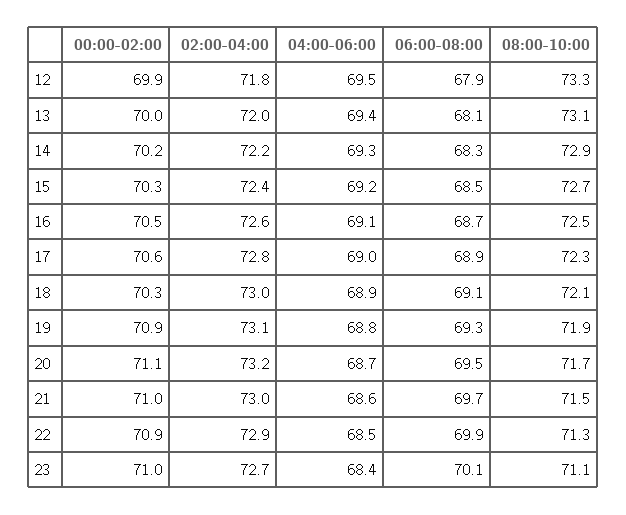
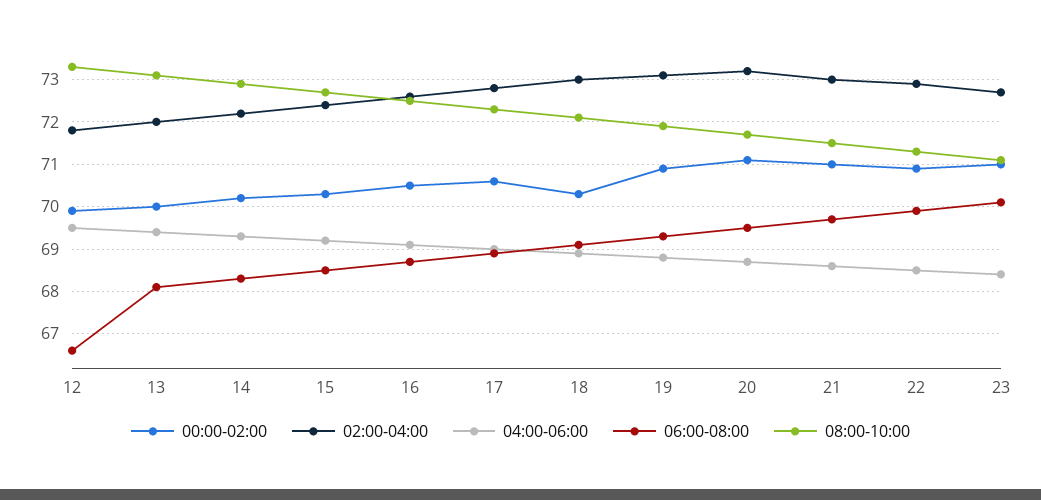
06:00-08:00, 12: 67.9 -> 66.5

